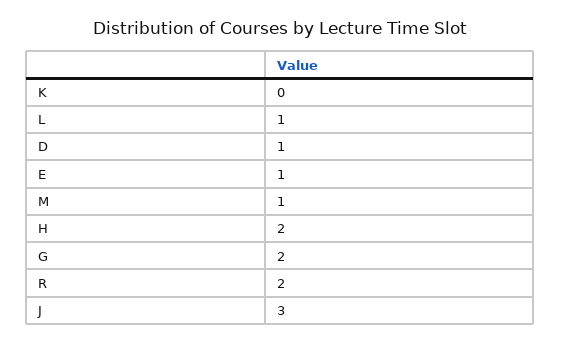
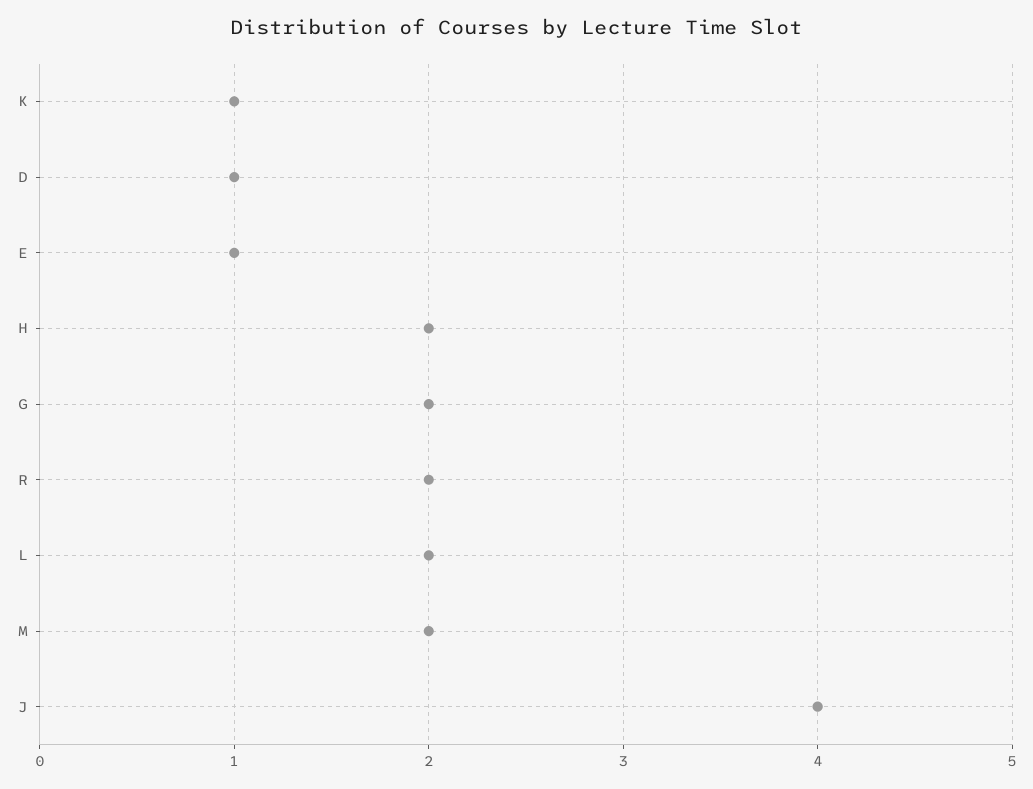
K: 0 -> 1
L: 1 -> 2
M: 1 -> 2
J: 3 -> 4

